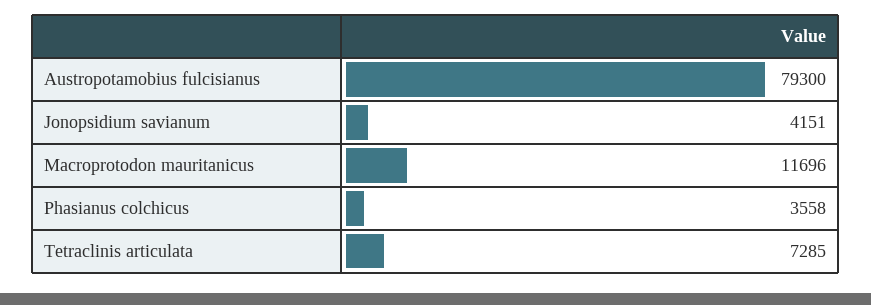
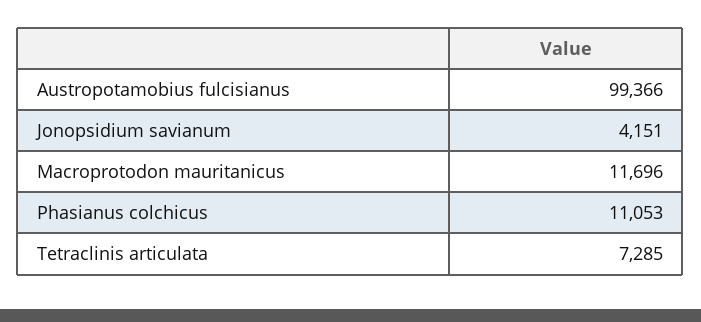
Austropotamobius fulcisianus: 79300 -> 99366
Phasianus colchicus: 3558 -> 11053

